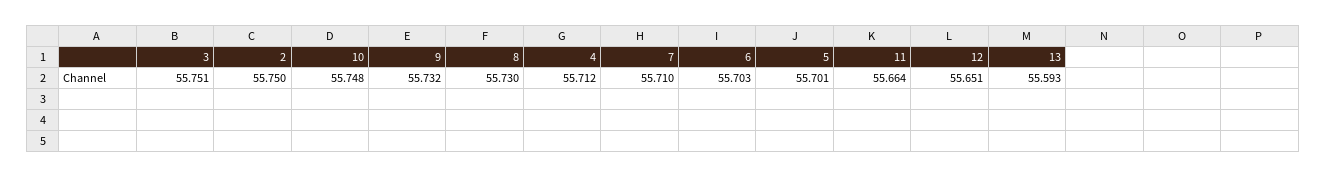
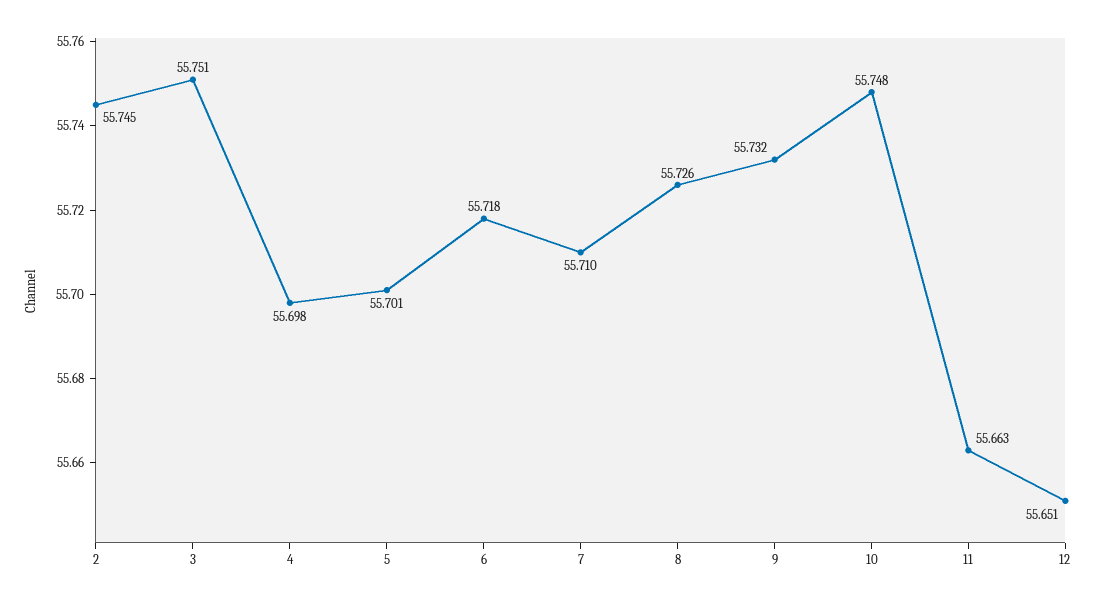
2: 55.75 -> 55.745
8: 55.73 -> 55.726
4: 55.712 -> 55.698
6: 55.703 -> 55.718
11: 55.664 -> 55.663
13: 55.593 -> none

